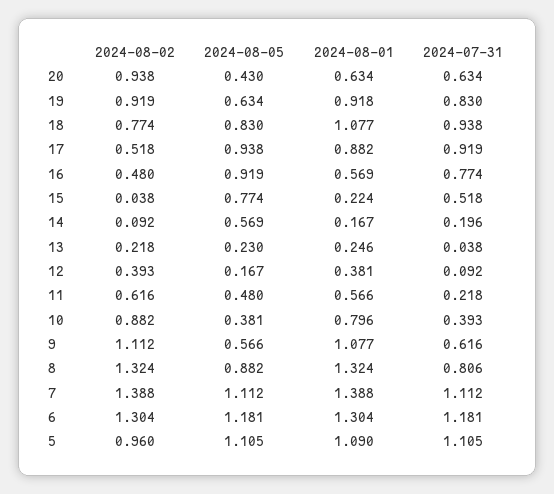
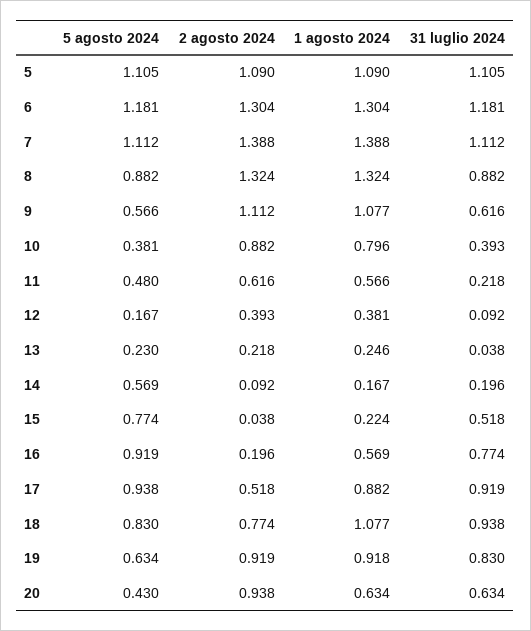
2024-08-02, 16: 0.48 -> 0.196
2024-07-31, 8: 0.806 -> 0.882
2024-08-02, 5: 0.96 -> 1.09

